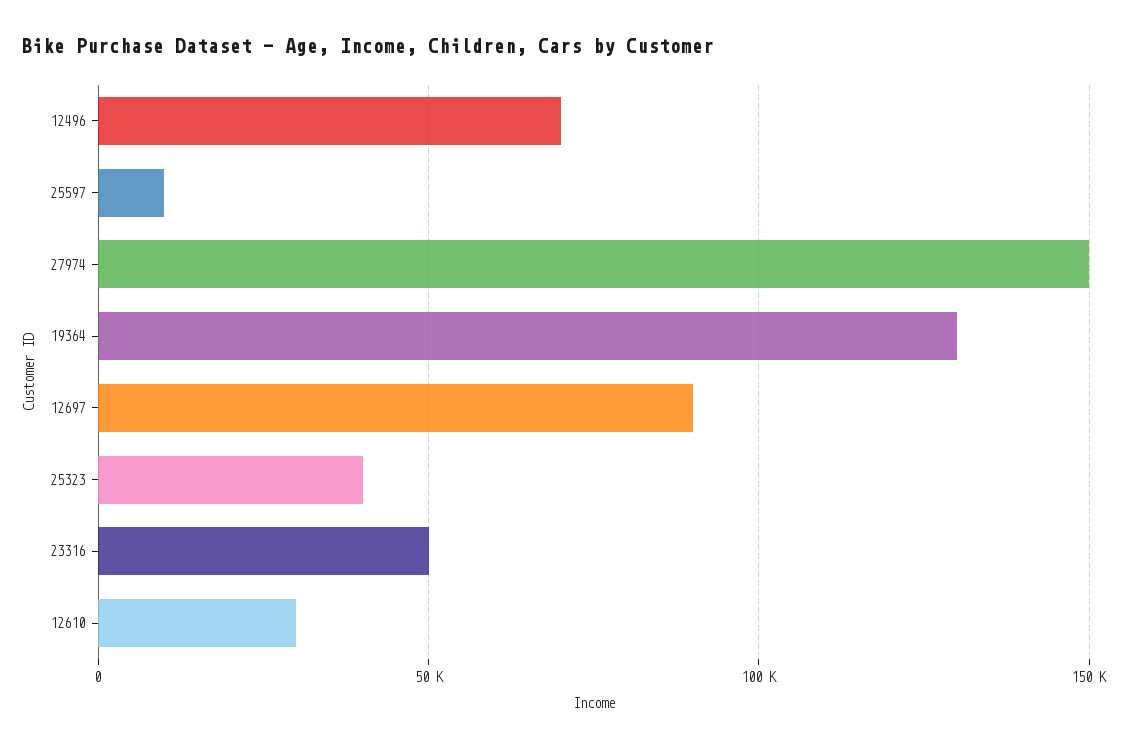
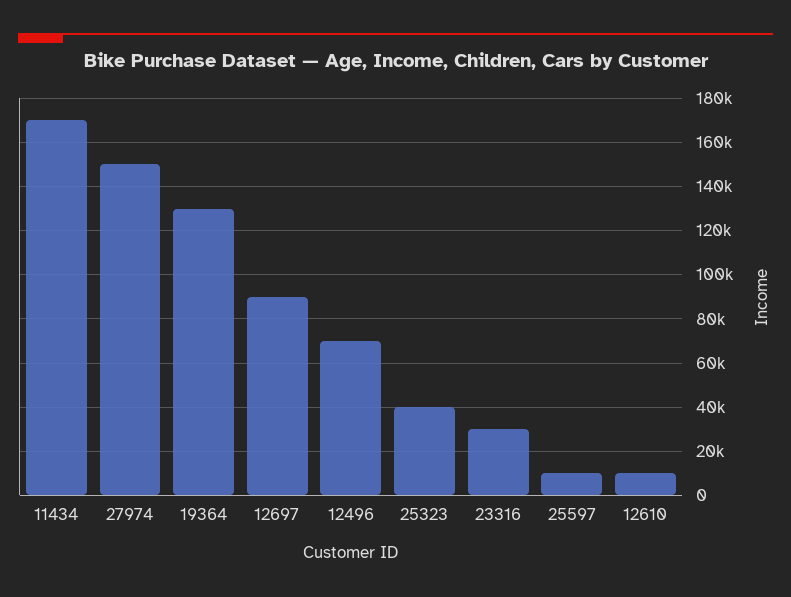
23316: 50000 -> 30000
12610: 30000 -> 10000
11434: none -> 170000

